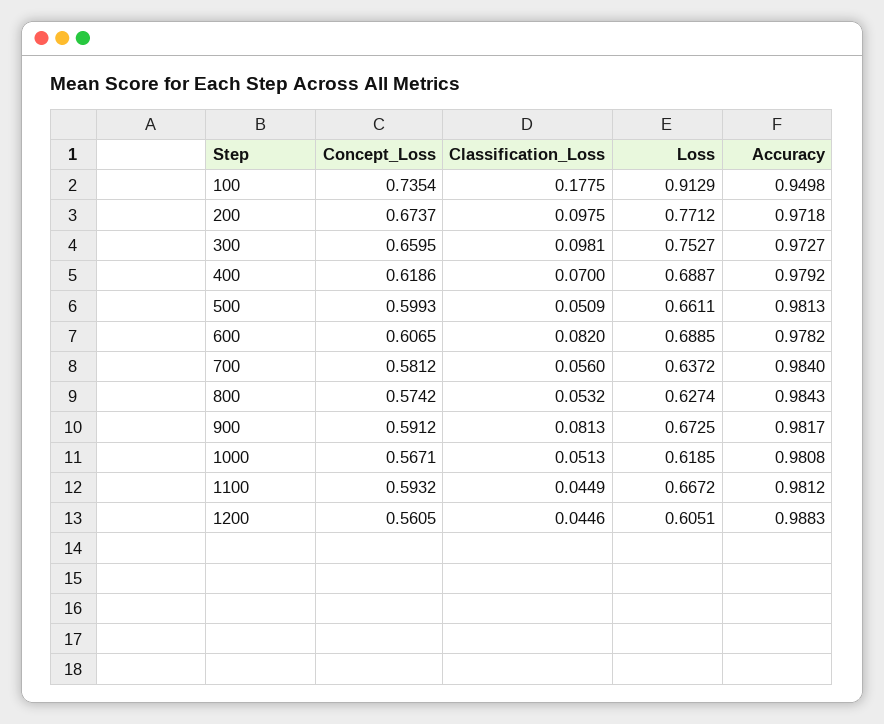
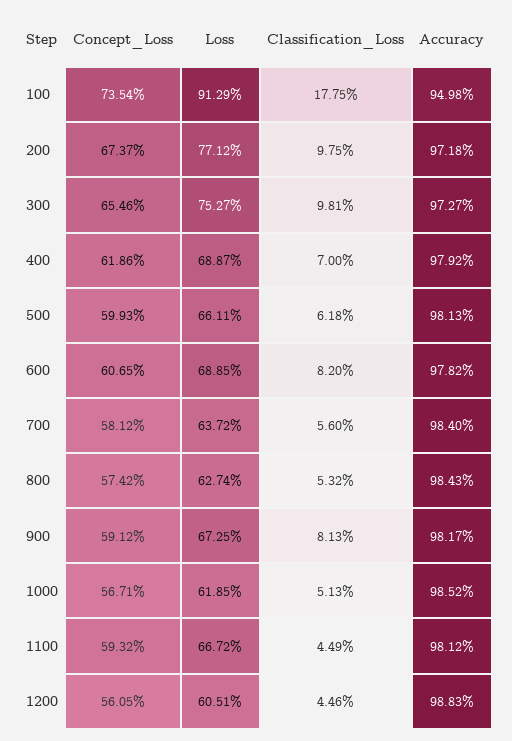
Concept_Loss, 300: 0.6595 -> 0.6546
Classification_Loss, 500: 0.0509 -> 0.0618
Accuracy, 1000: 0.9808 -> 0.9852

